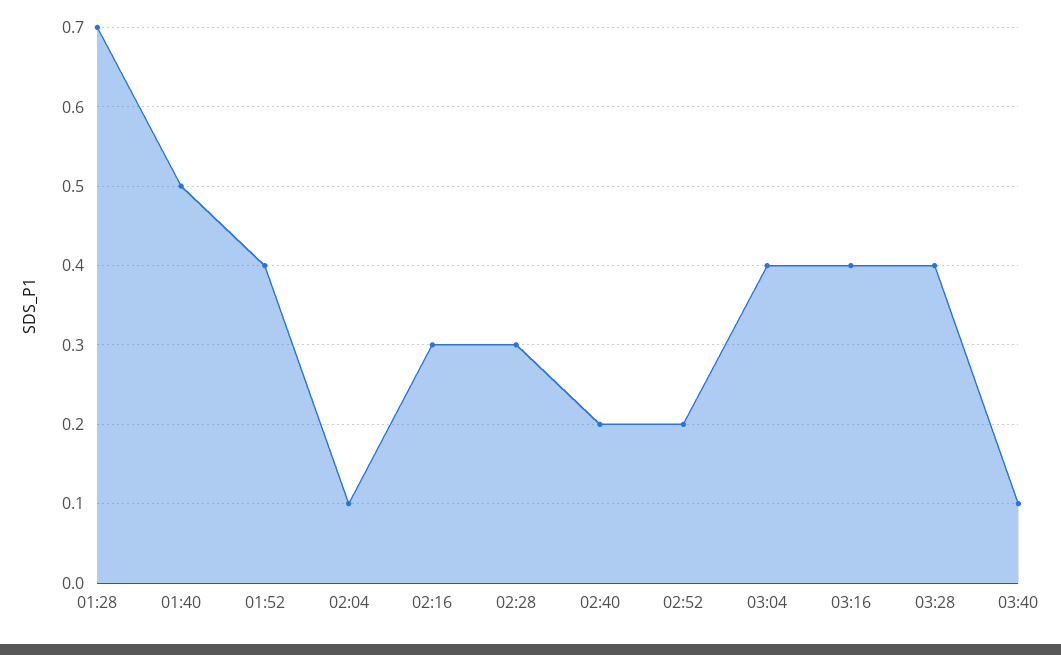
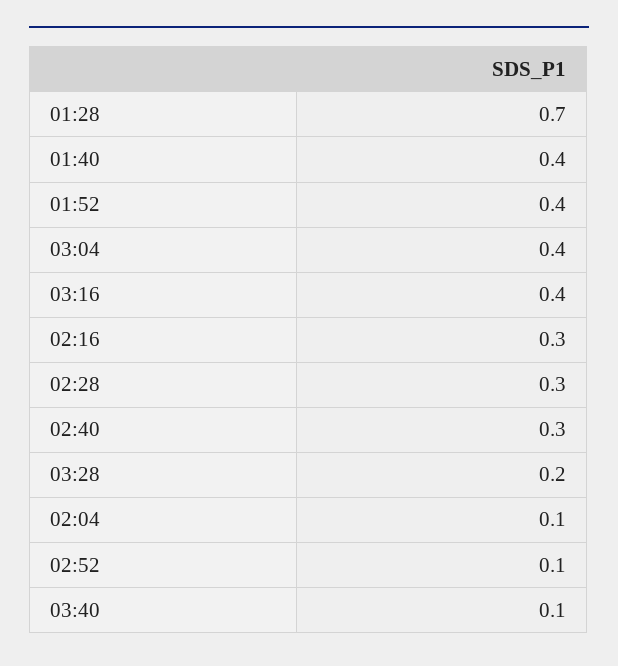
01:40: 0.5 -> 0.4
02:40: 0.2 -> 0.3
02:52: 0.2 -> 0.1
03:28: 0.4 -> 0.2

